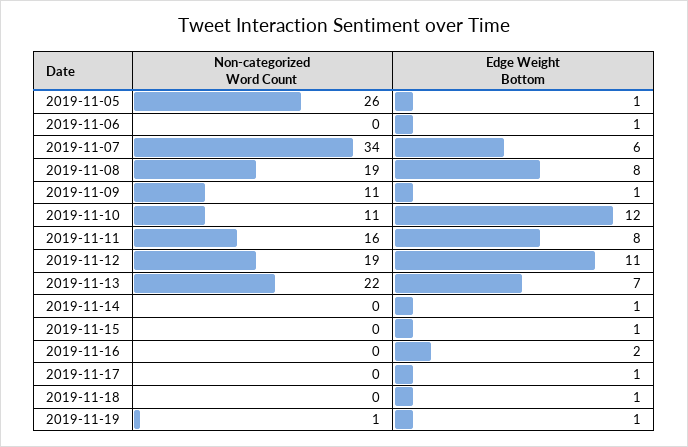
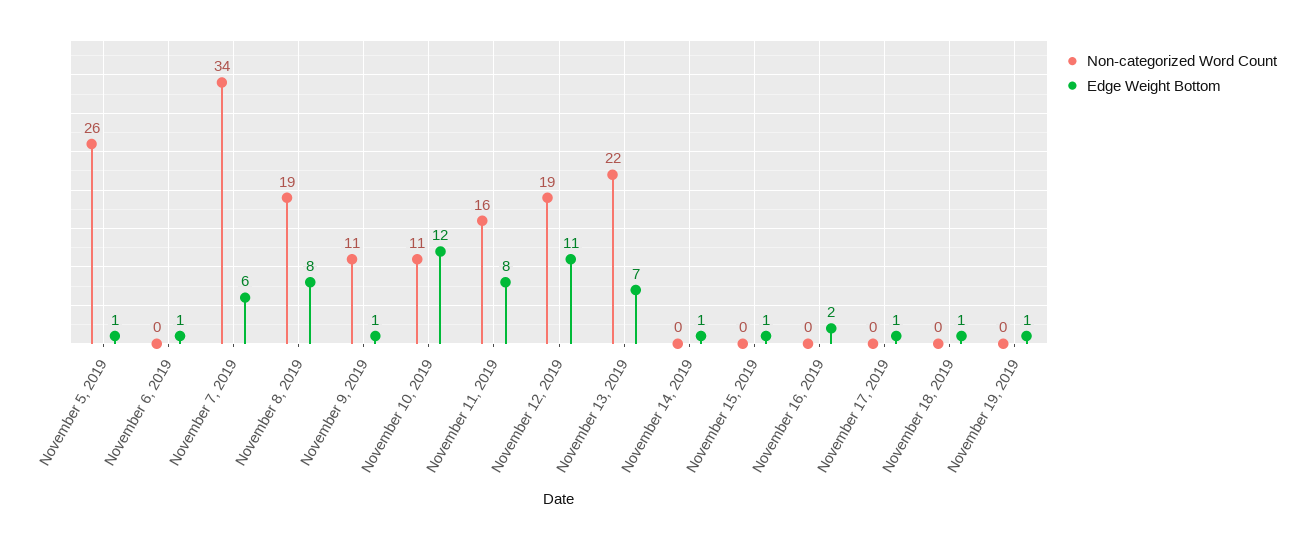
Non-categorized Word Count, 2019-11-19: 1 -> 0

